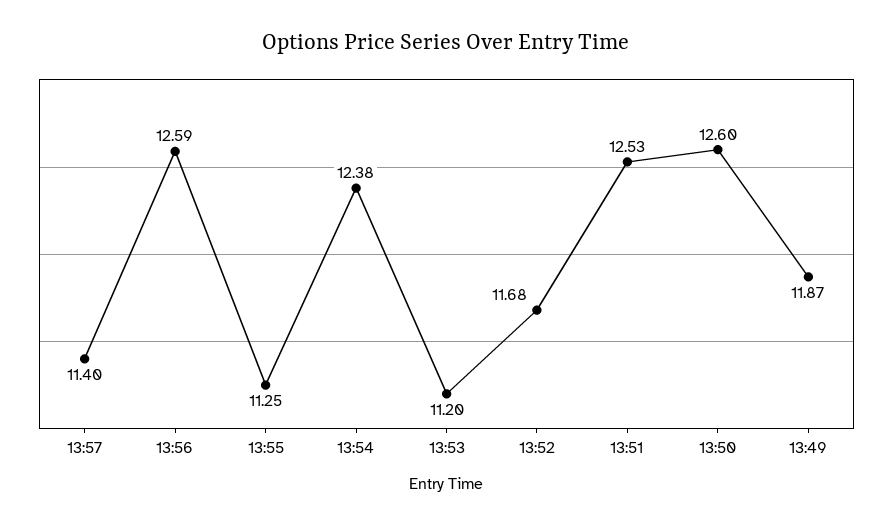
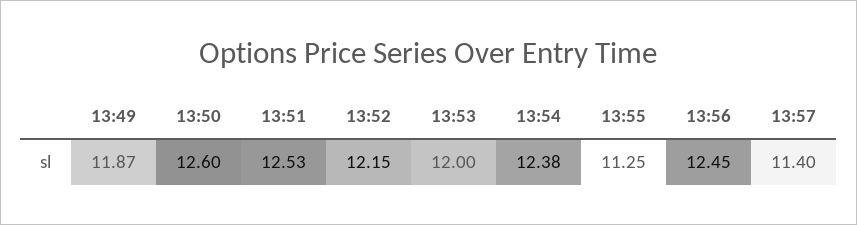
13:56: 12.59 -> 12.45
13:53: 11.2 -> 12
13:52: 11.68 -> 12.15

